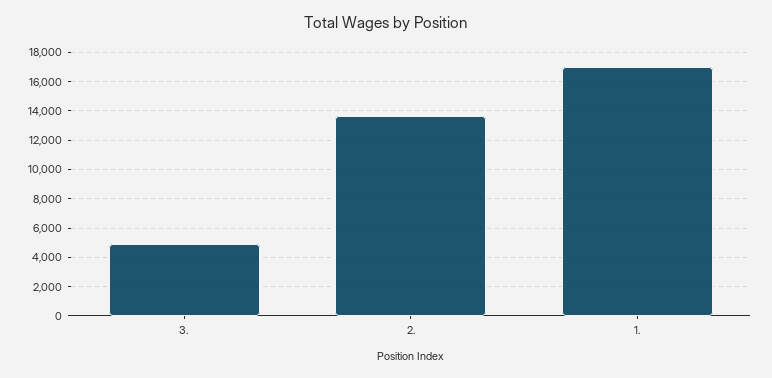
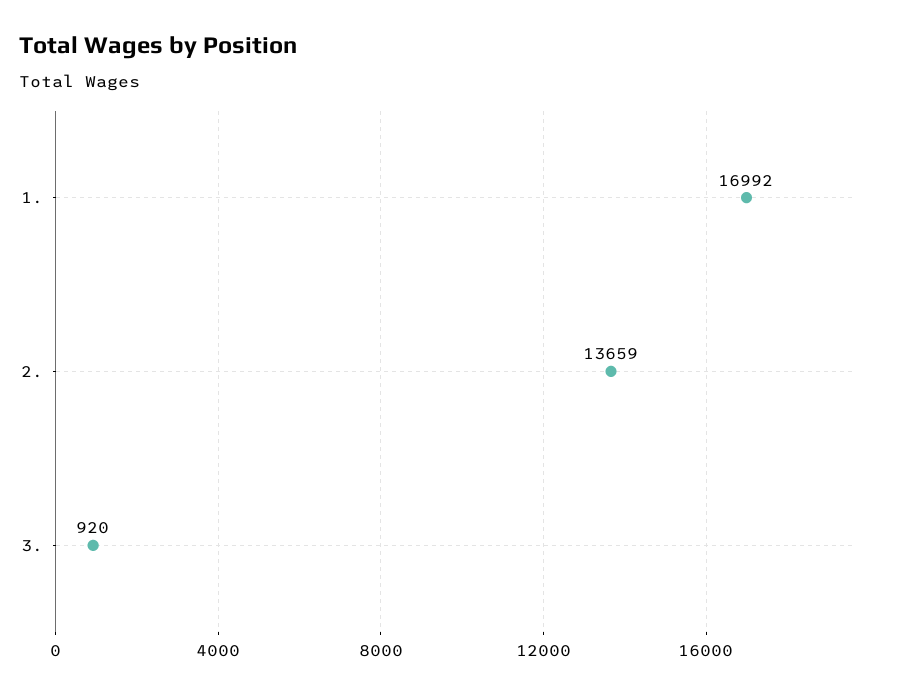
3.: 5000 -> 920

